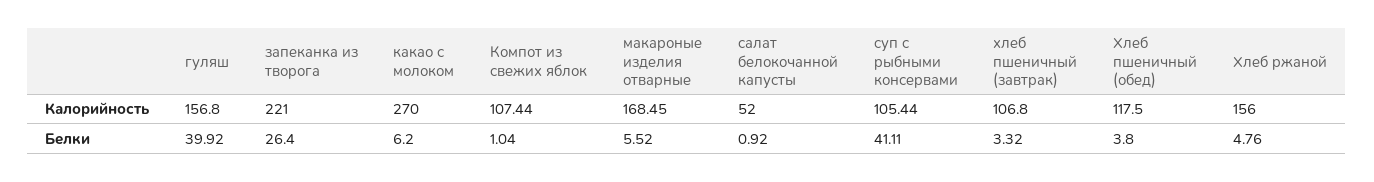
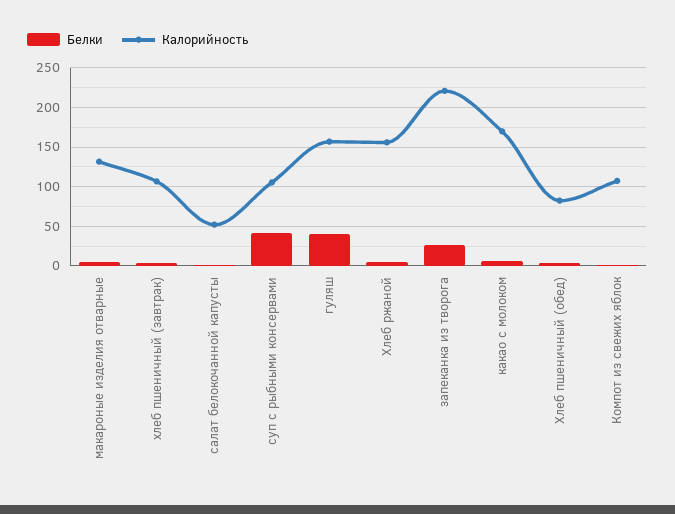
Калорийность, какао с молоком: 270 -> 170
Калорийность, макароные изделия отварные: 168.45 -> 130
Калорийность, Хлеб пшеничный (обед): 117.5 -> 80

